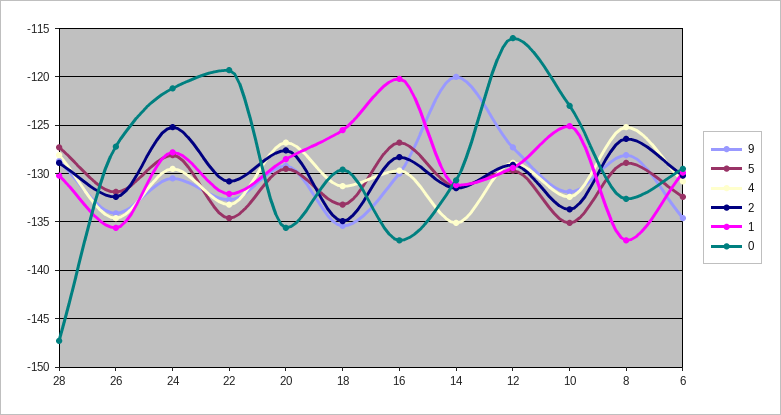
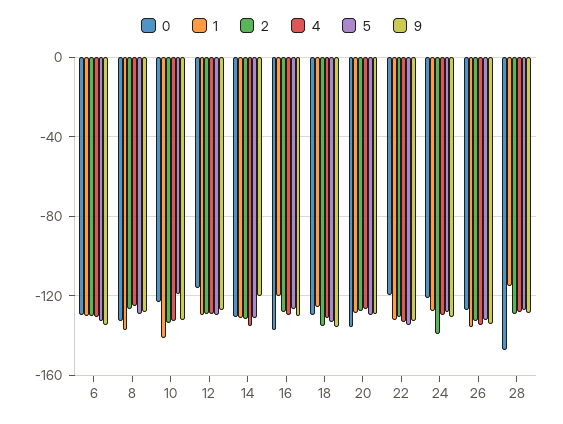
1, 28: -130 -> -115
2, 24: -125 -> -140
5, 10: -135 -> -120
1, 10: -125 -> -140

